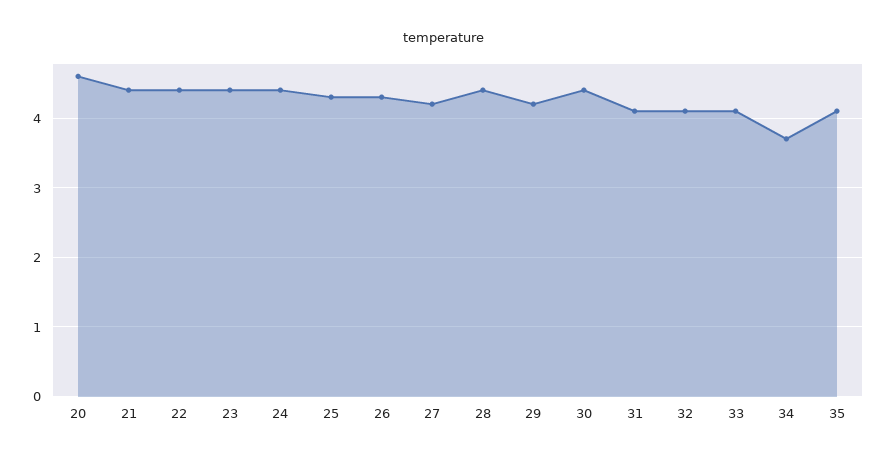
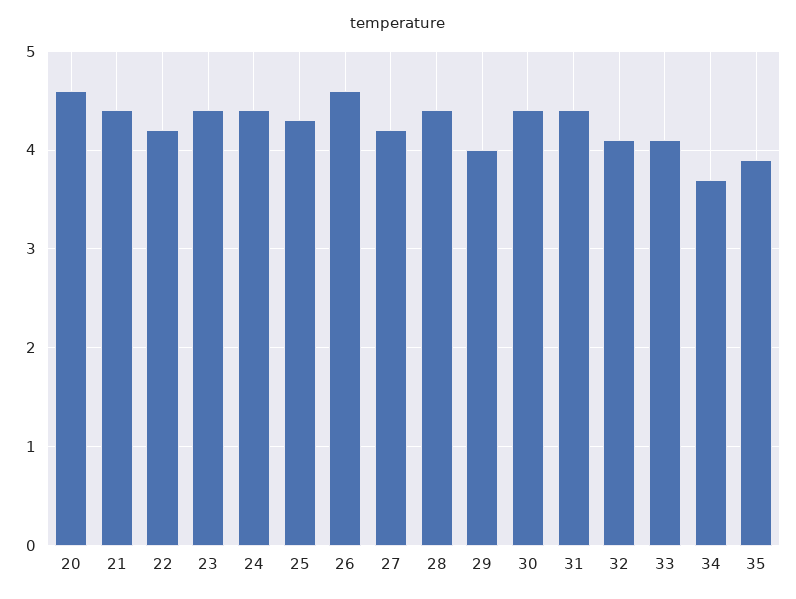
22: 4.4 -> 4.2
26: 4.3 -> 4.6
29: 4.2 -> 4
31: 4.1 -> 4.4
35: 4.1 -> 3.9

